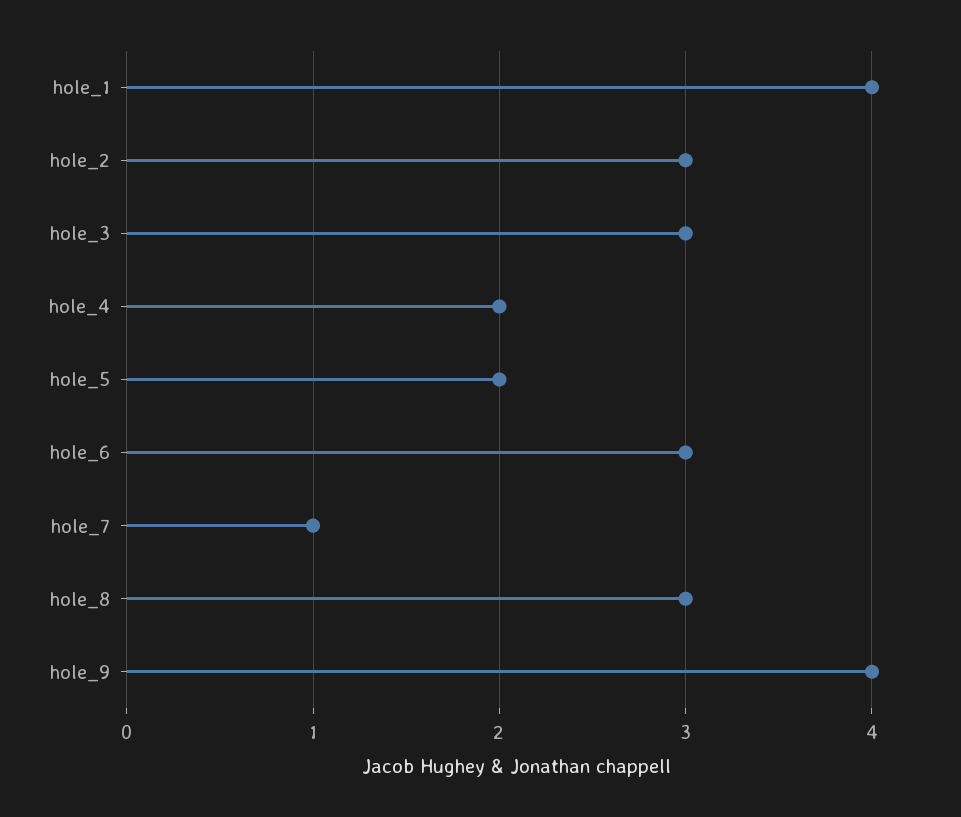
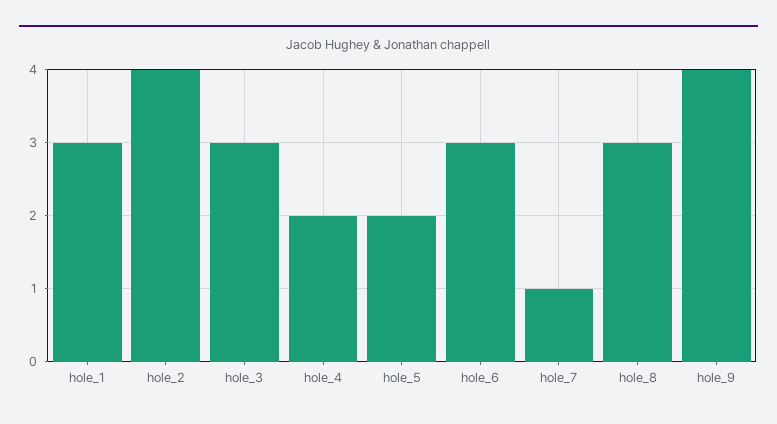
hole_1: 4 -> 3
hole_2: 3 -> 4

